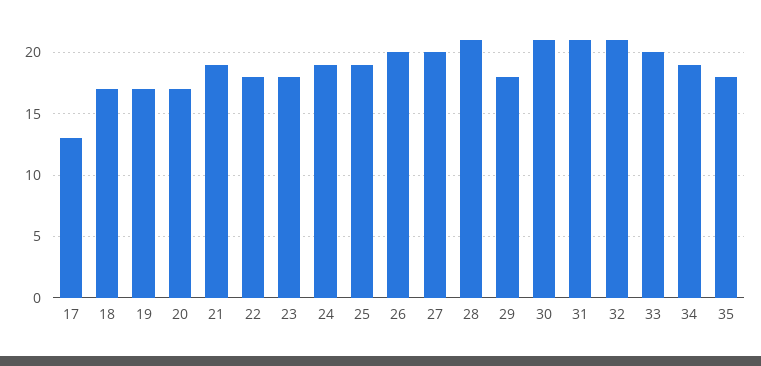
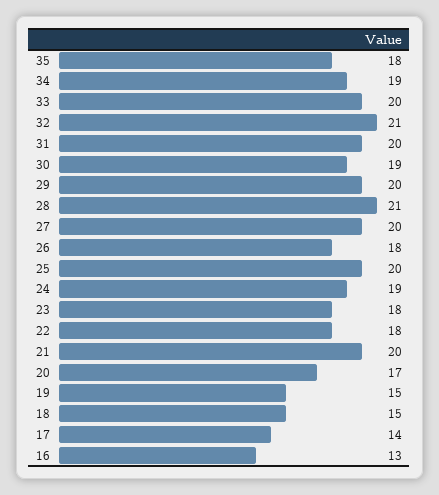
17: 13 -> 14
18: 17 -> 15
19: 17 -> 15
21: 19 -> 20
25: 19 -> 20
26: 20 -> 18
29: 18 -> 20
30: 21 -> 19
31: 21 -> 20
16: none -> 13

